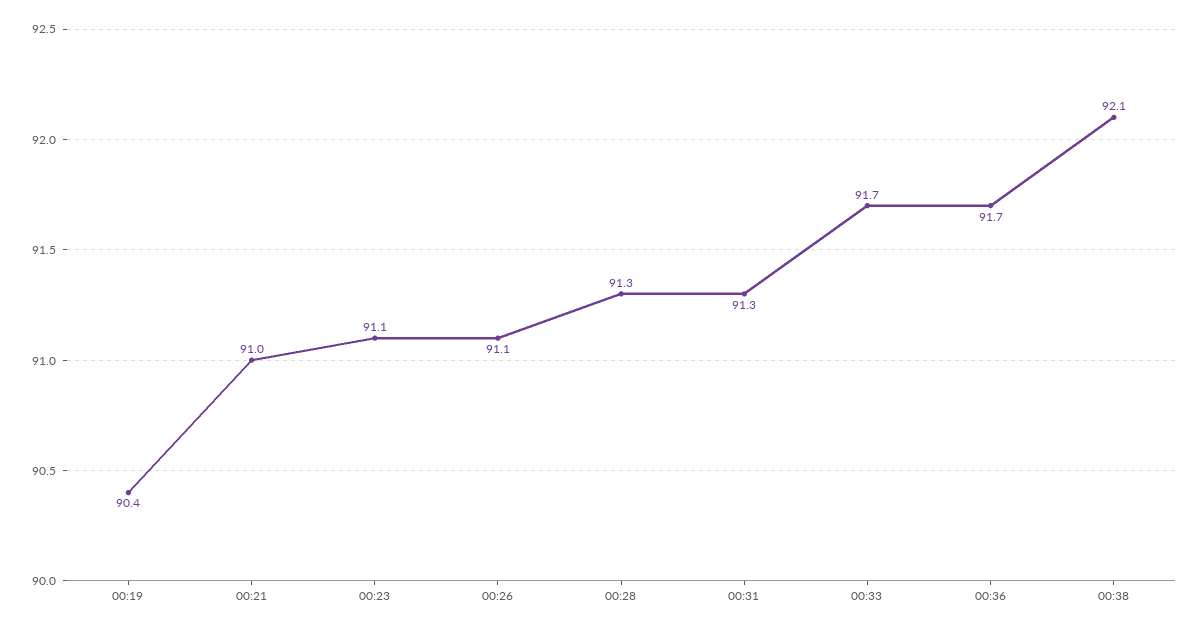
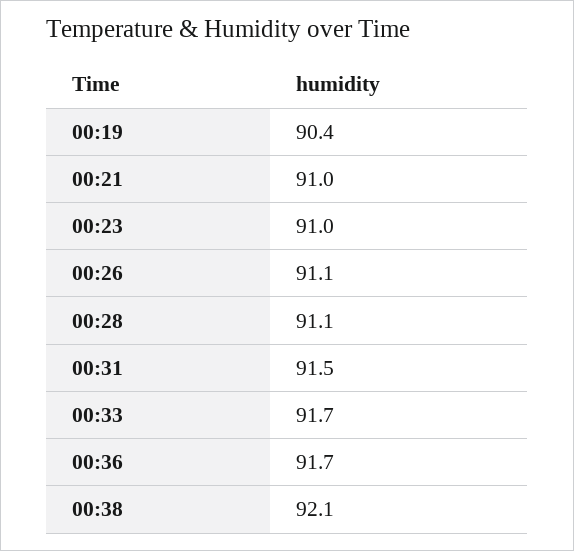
00:23: 91.1 -> 91
00:28: 91.3 -> 91.1
00:31: 91.3 -> 91.5

